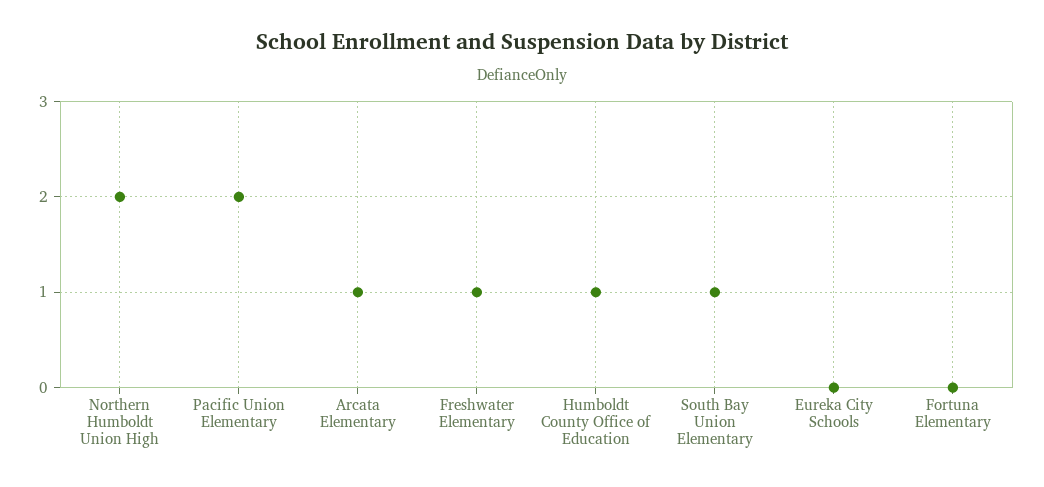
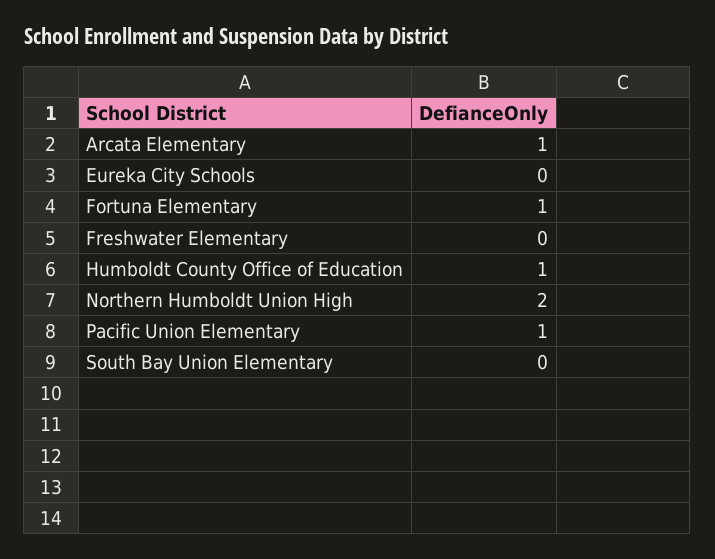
Pacific Union Elementary: 2 -> 1
Freshwater Elementary: 1 -> 0
South Bay Union Elementary: 1 -> 0
Fortuna Elementary: 0 -> 1

